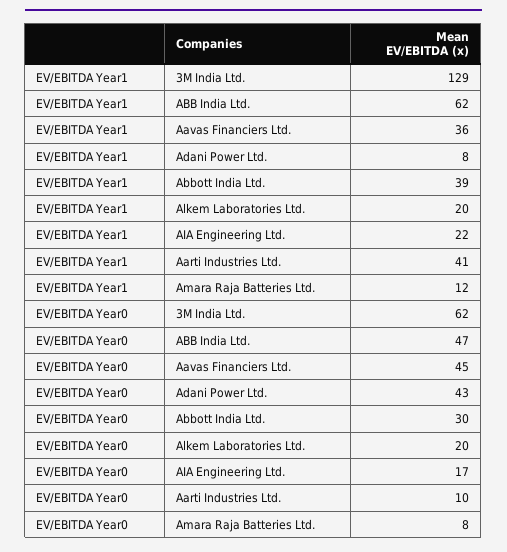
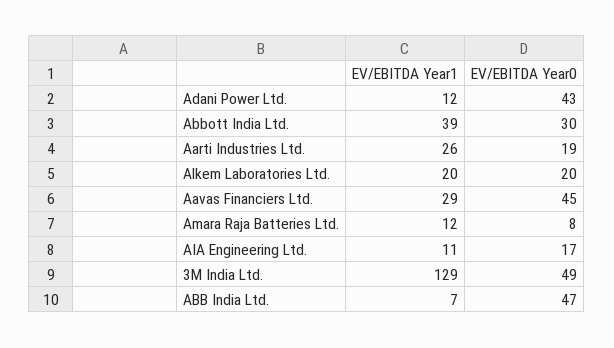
EV/EBITDA Year1, ABB India Ltd.: 62 -> 7
EV/EBITDA Year1, Aavas Financiers Ltd.: 36 -> 29
EV/EBITDA Year1, Adani Power Ltd.: 8 -> 12
EV/EBITDA Year1, AIA Engineering Ltd.: 22 -> 11
EV/EBITDA Year1, Aarti Industries Ltd.: 41 -> 26
EV/EBITDA Year0, 3M India Ltd.: 62 -> 49
EV/EBITDA Year0, Aarti Industries Ltd.: 10 -> 19

